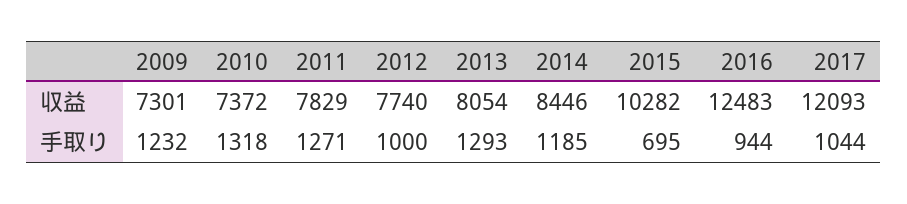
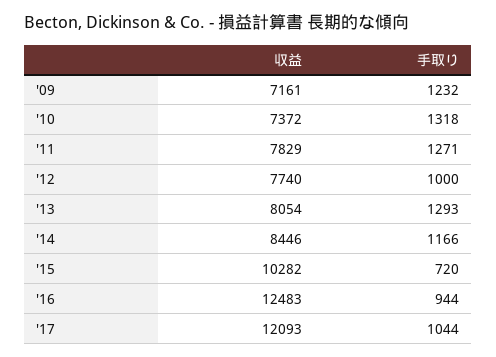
2009, 収益: 7301 -> 7161
2014, 手取り: 1185 -> 1166
2015, 手取り: 695 -> 720

